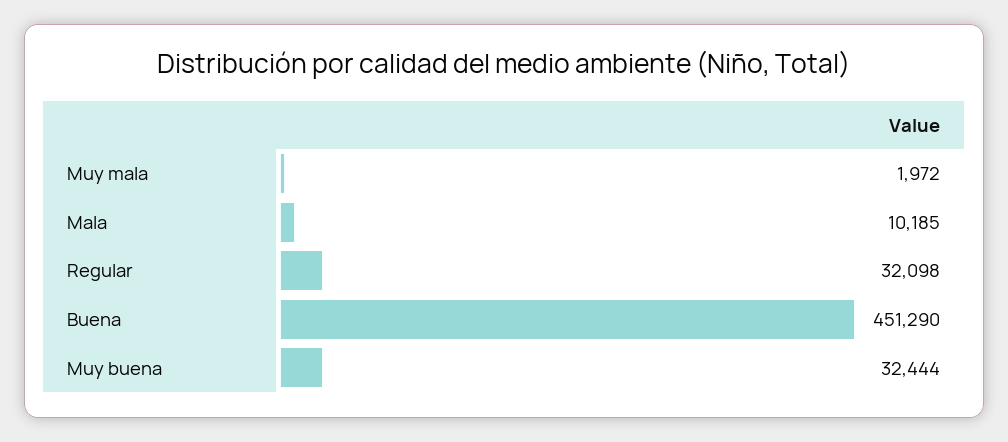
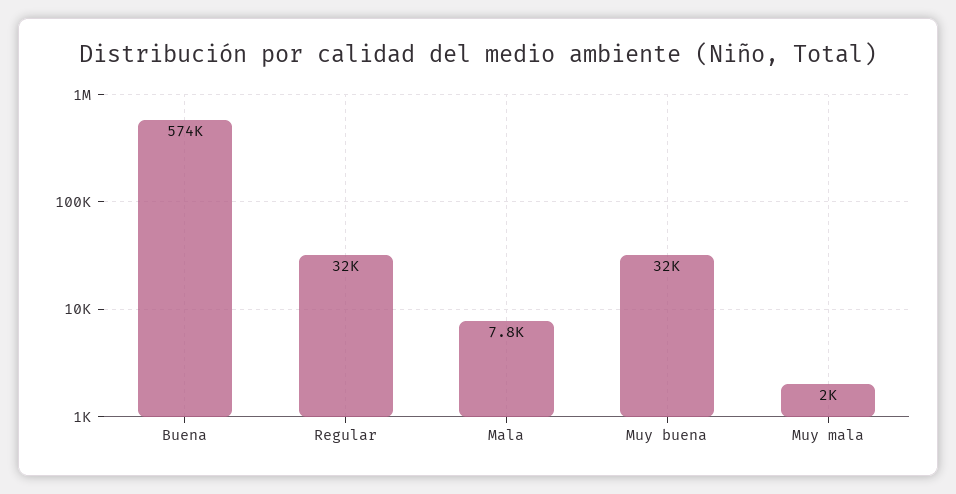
Mala: 10185 -> 7800
Buena: 451290 -> 574000

